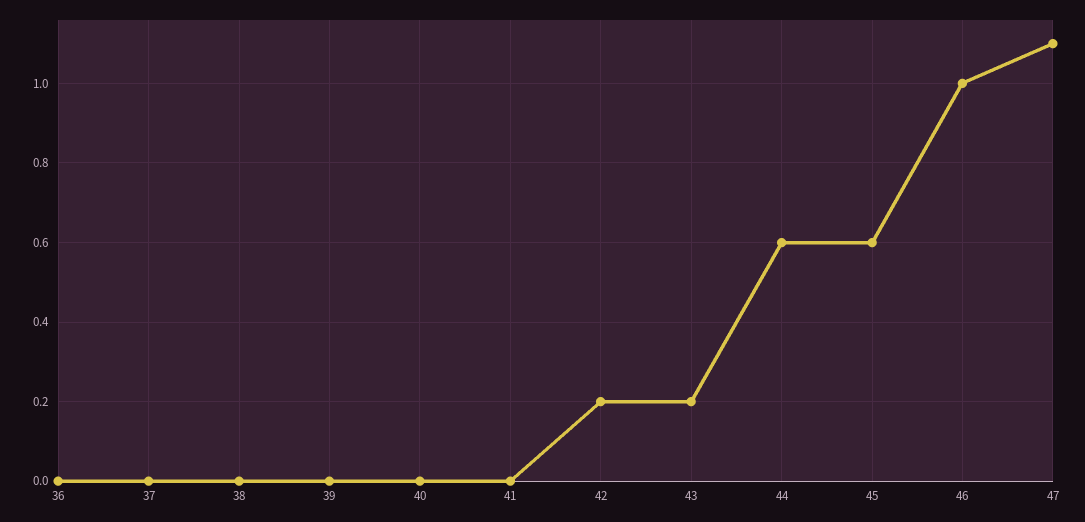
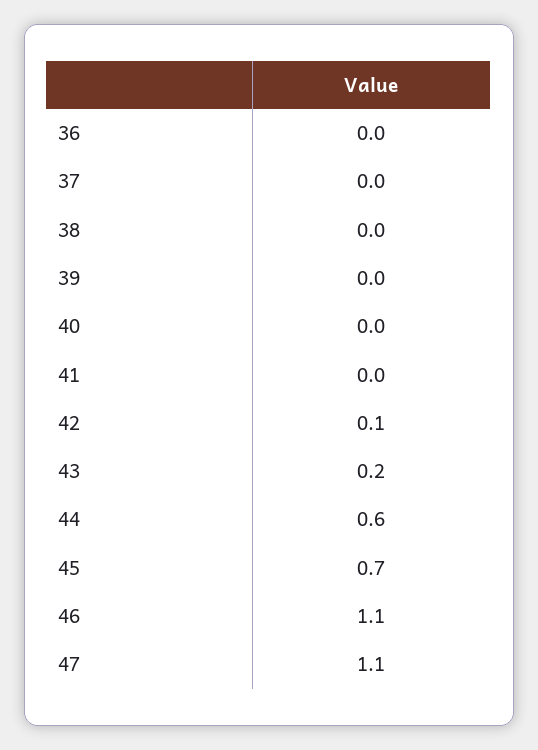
42: 0.2 -> 0.1
45: 0.6 -> 0.7
46: 1 -> 1.1

